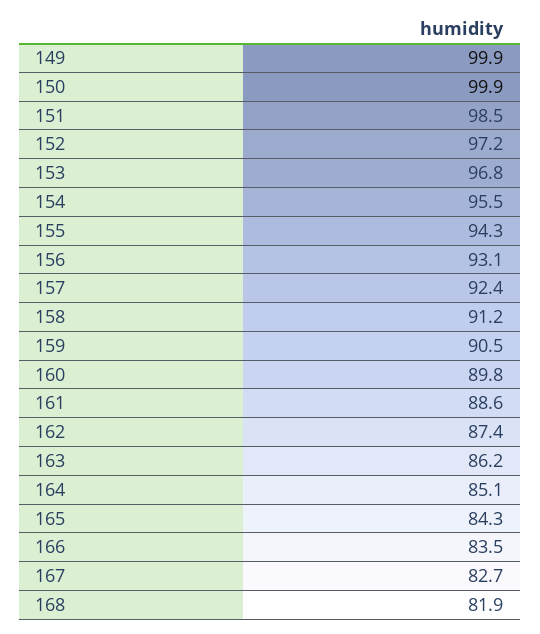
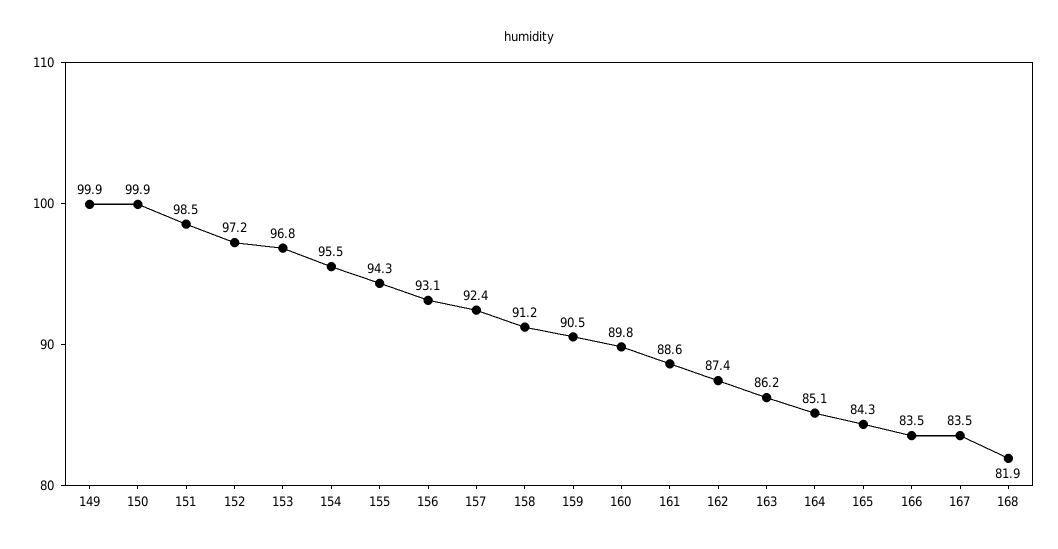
167: 82.7 -> 83.5

